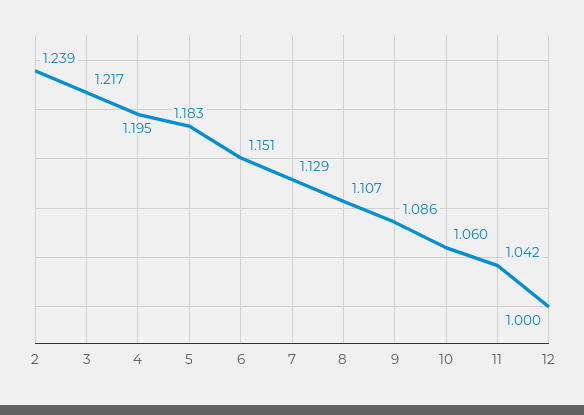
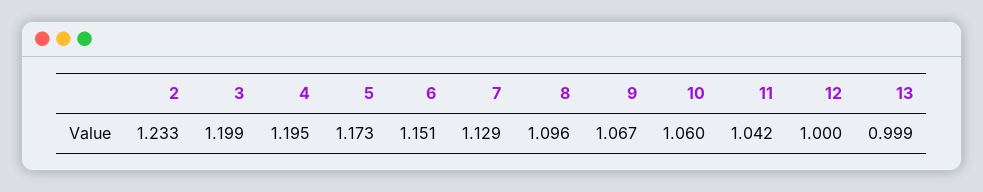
2: 1.239 -> 1.233
3: 1.217 -> 1.199
5: 1.183 -> 1.173
8: 1.107 -> 1.096
9: 1.086 -> 1.067
13: none -> 0.999

